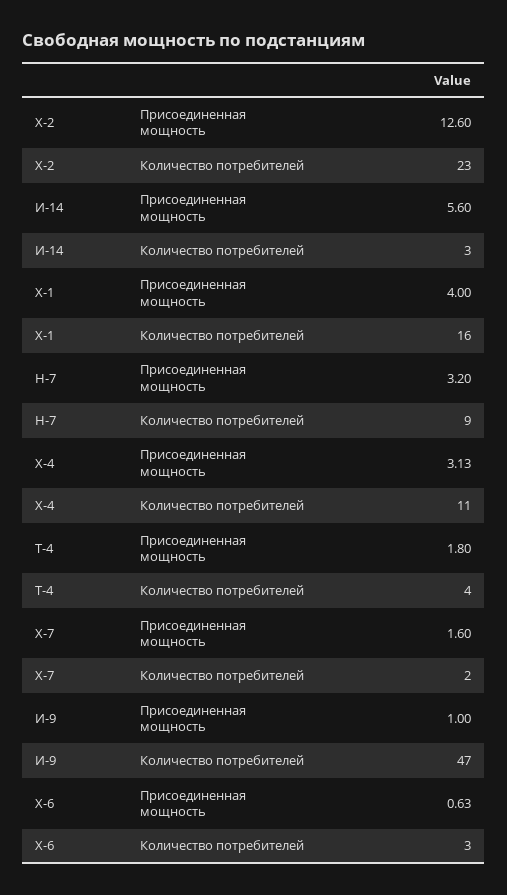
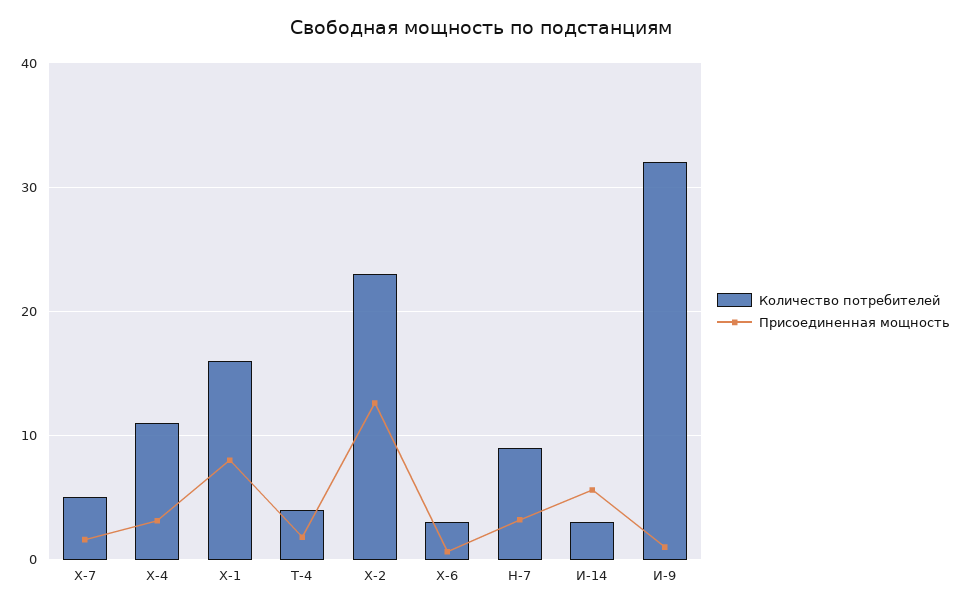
Присоединенная мощность, Х-1: 4 -> 8
Количество потребителей, Х-7: 2 -> 5
Количество потребителей, И-9: 47 -> 32

